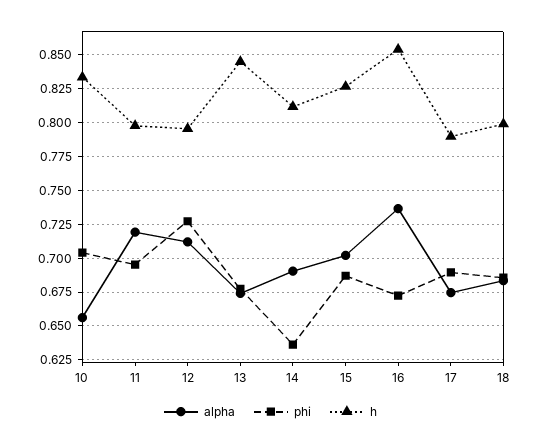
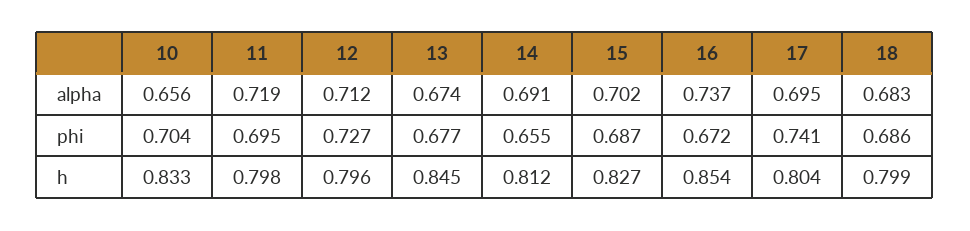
phi, 14: 0.635 -> 0.655
alpha, 17: 0.675 -> 0.695
phi, 17: 0.69 -> 0.741
h, 17: 0.79 -> 0.804

